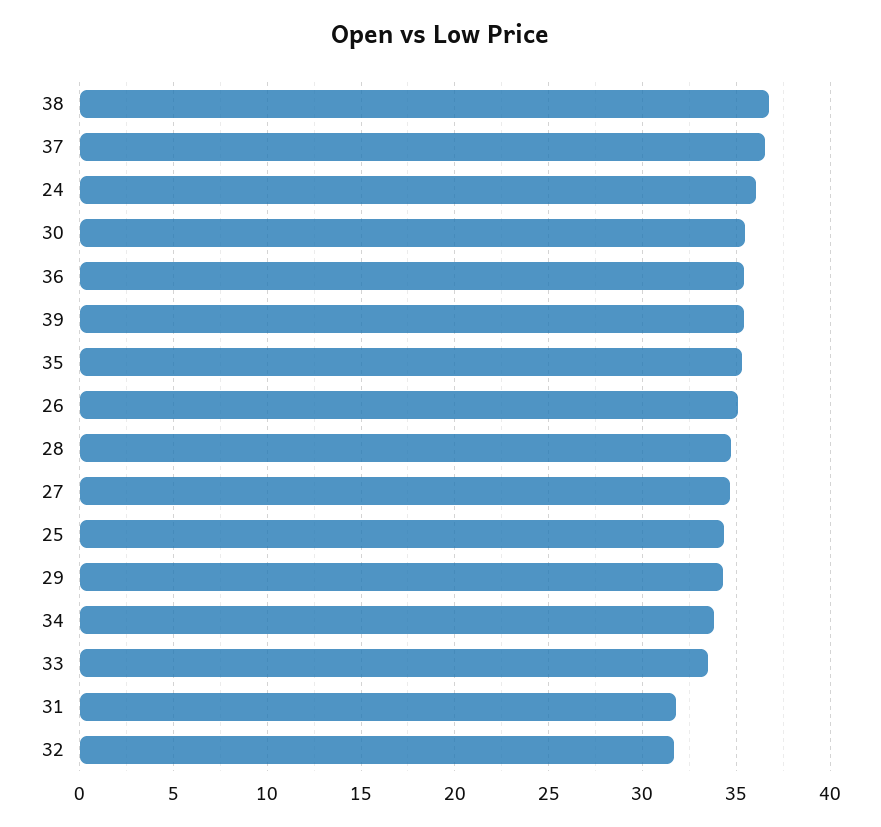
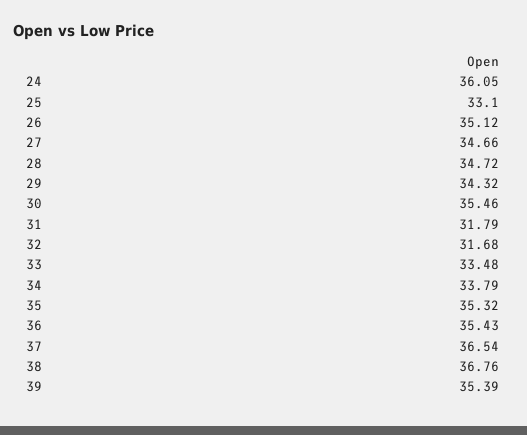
25: 34.5 -> 33.1

